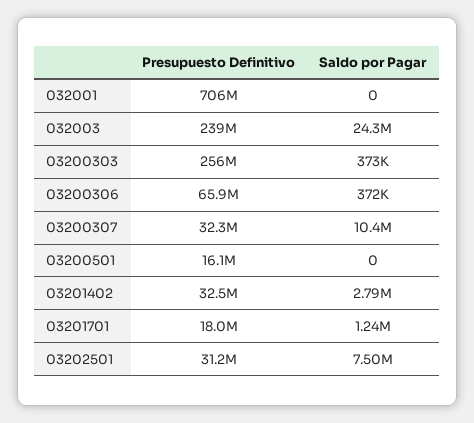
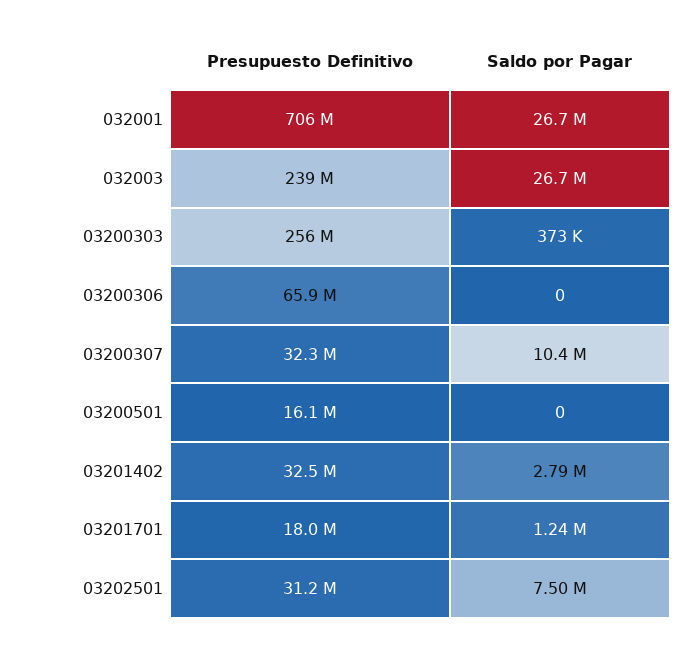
Saldo por Pagar, 032001: 0 -> 26700000
Saldo por Pagar, 032003: 24300000 -> 26700000
Saldo por Pagar, 03200306: 372000 -> 0

